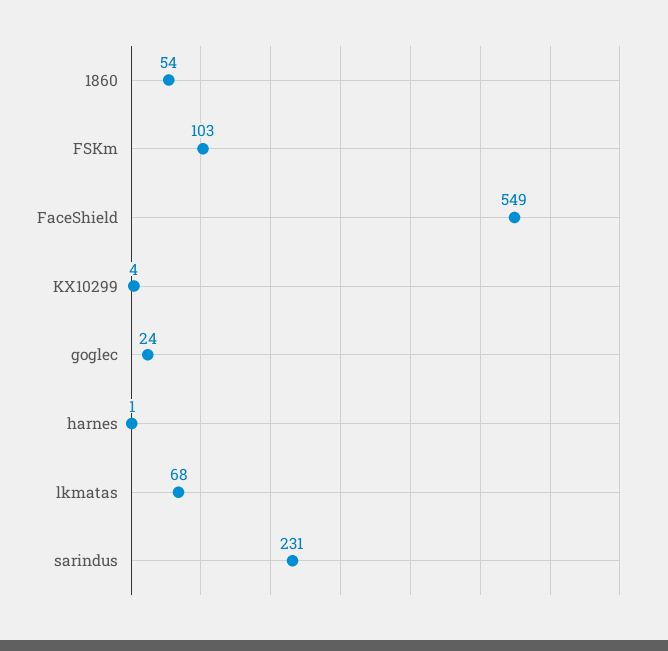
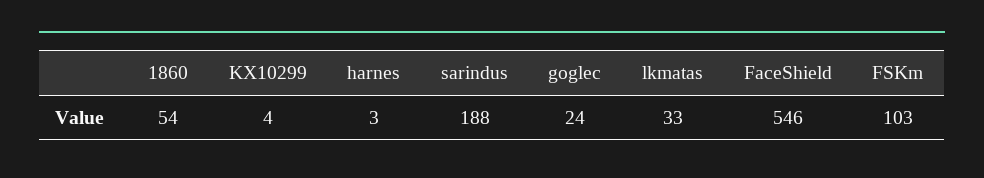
FaceShield: 549 -> 546
harnes: 1 -> 3
lkmatas: 68 -> 33
sarindus: 231 -> 188

